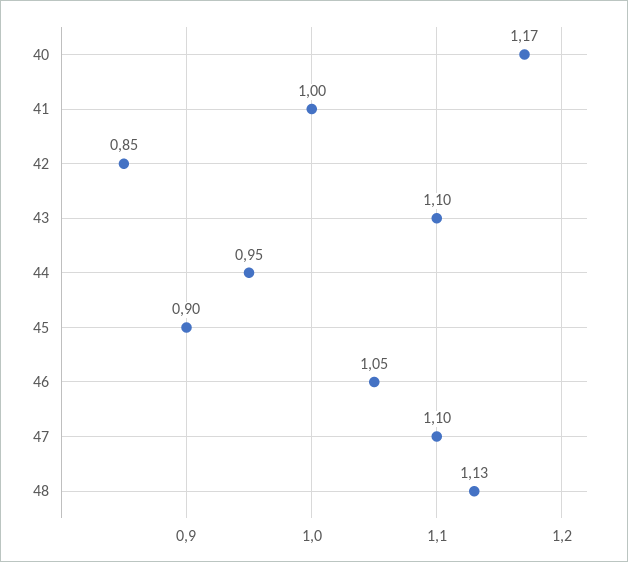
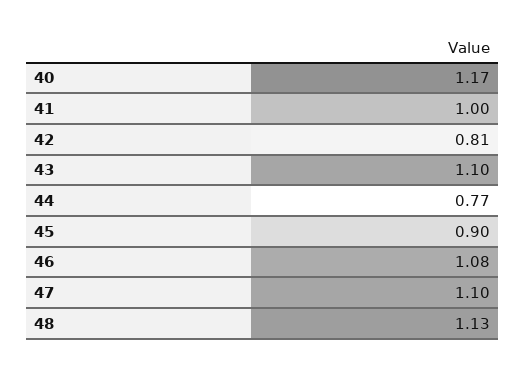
42: 0.85 -> 0.81
44: 0.95 -> 0.77
46: 1.05 -> 1.08

